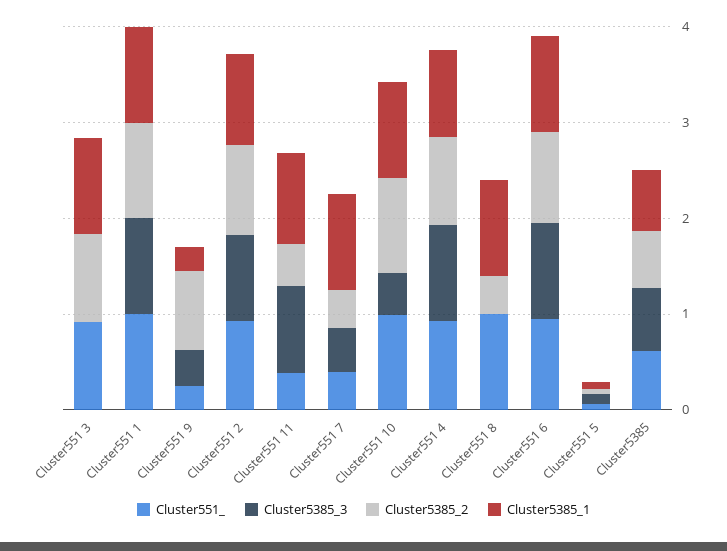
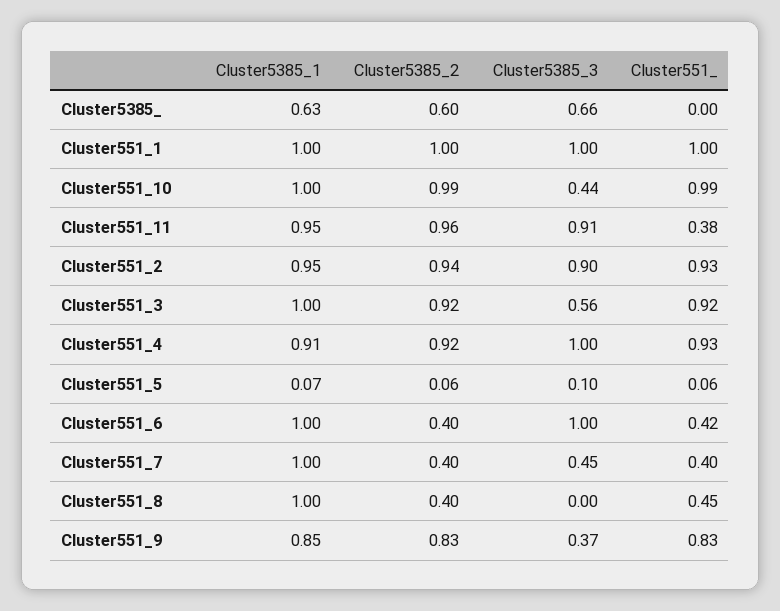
Cluster5385_3, Cluster551 3: 0 -> 0.56
Cluster551_, Cluster551 9: 0.2 -> 0.83
Cluster5385_1, Cluster551 9: 0.2 -> 0.85
Cluster5385_2, Cluster551 11: 0.4 -> 0.96
Cluster551_, Cluster551 8: 1 -> 0.45
Cluster551_, Cluster551 6: 1 -> 0.42
Cluster5385_2, Cluster551 6: 1 -> 0.4
Cluster551_, Cluster5385: 0.6 -> 0

